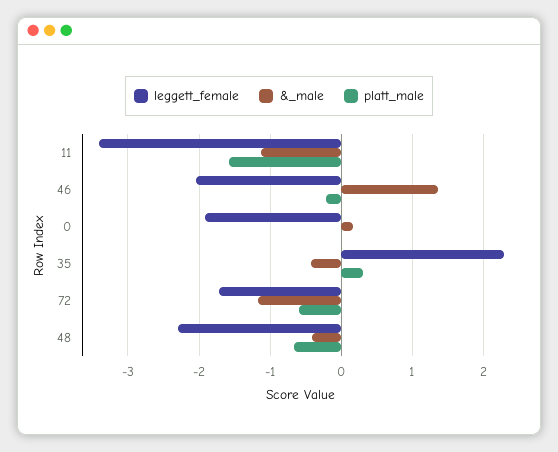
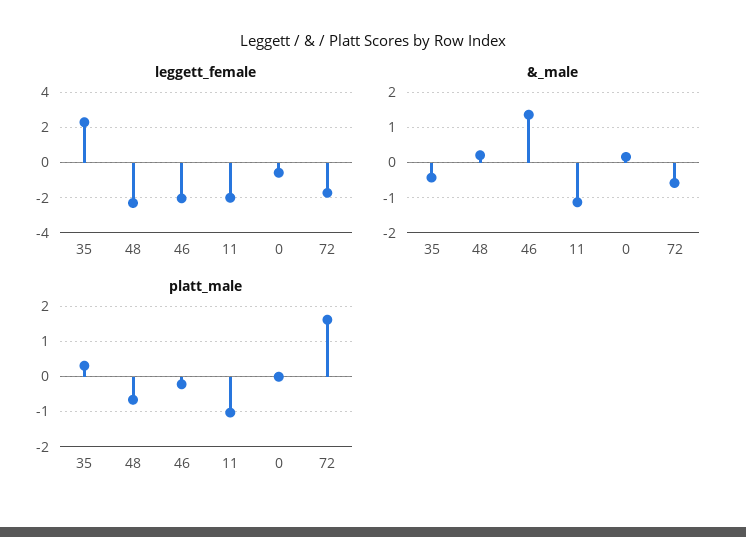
leggett_female, 11: -3.4 -> -2
platt_male, 11: -1.6 -> -1
leggett_female, 0: -1.9 -> -0.5
&_male, 72: -1.2 -> -0.6
platt_male, 72: -0.6 -> 1.6
&_male, 48: -0.4 -> 0.2

